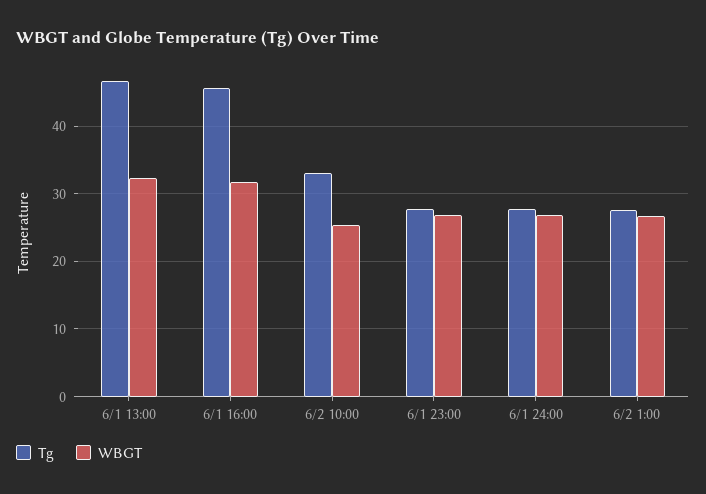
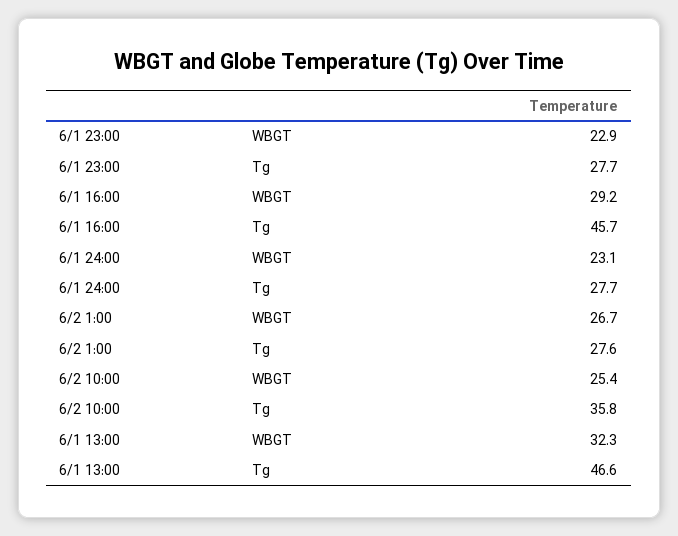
WBGT, 6/1 16:00: 32 -> 29.2
Tg, 6/2 10:00: 33 -> 35.8
WBGT, 6/1 23:00: 27 -> 22.9
WBGT, 6/1 24:00: 27 -> 23.1

